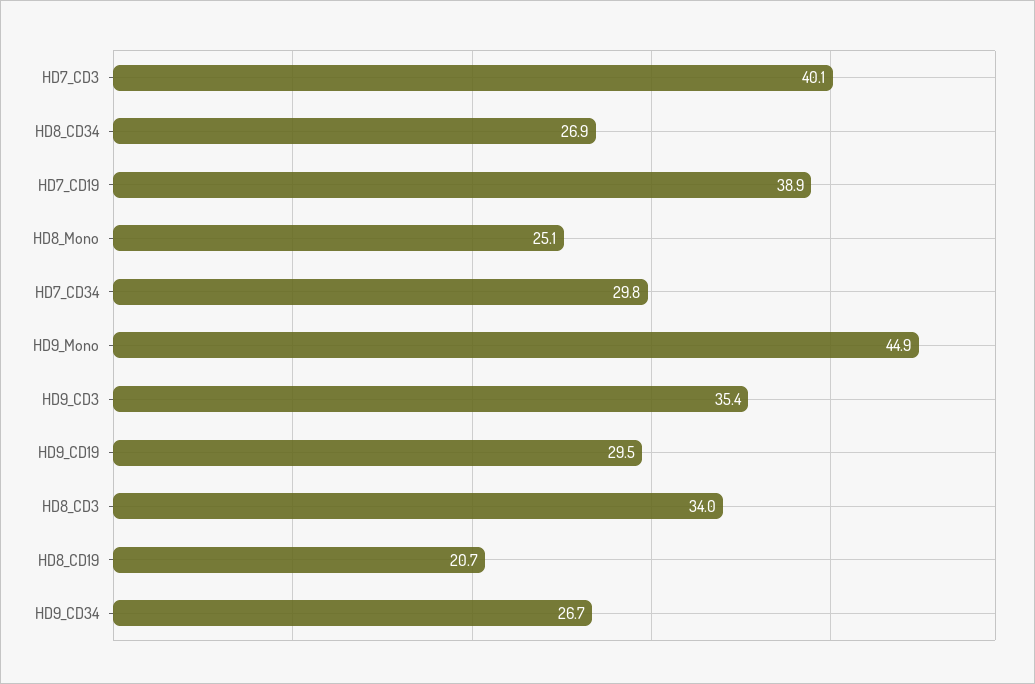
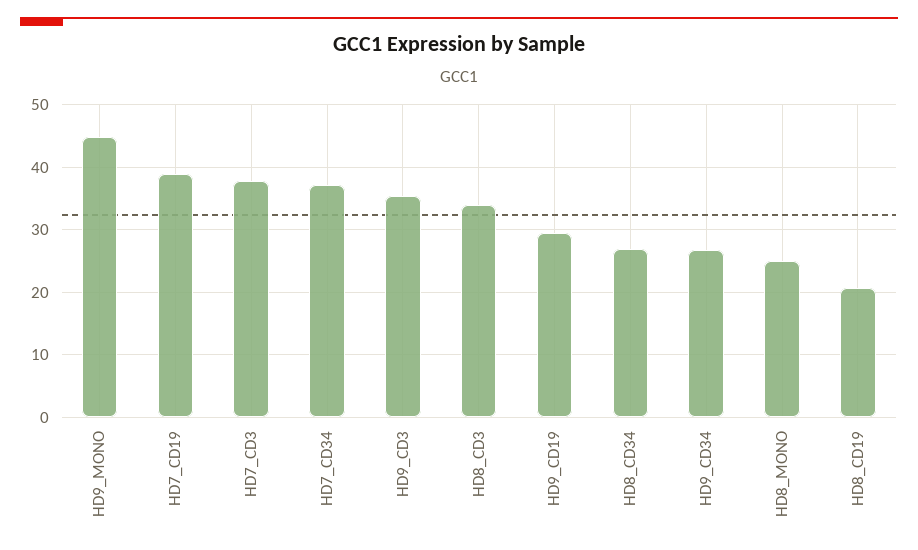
HD7_CD3: 40.1 -> 38
HD7_CD34: 29.8 -> 37

